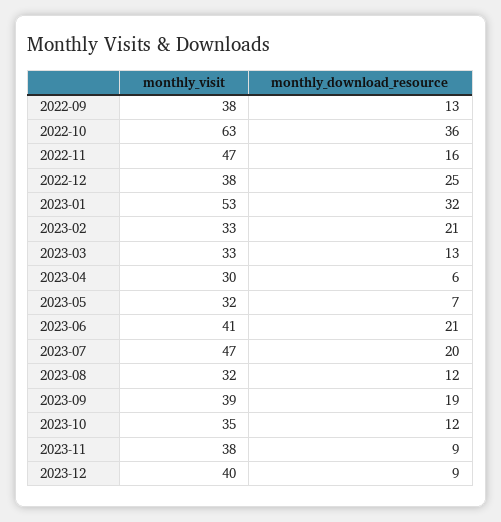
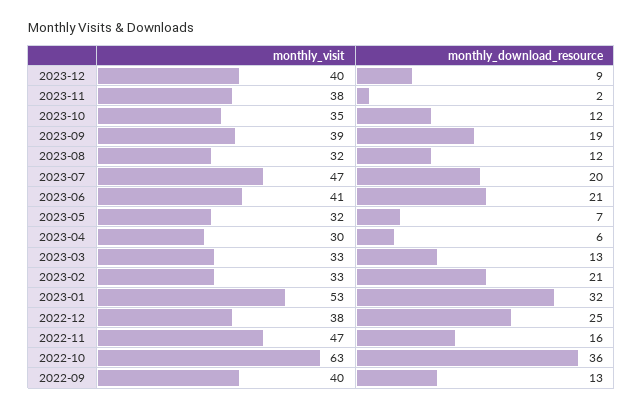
monthly_visit, 2022-09: 38 -> 40
monthly_download_resource, 2023-11: 9 -> 2

